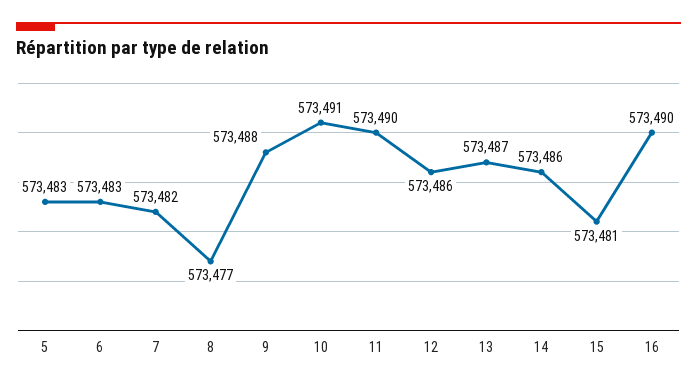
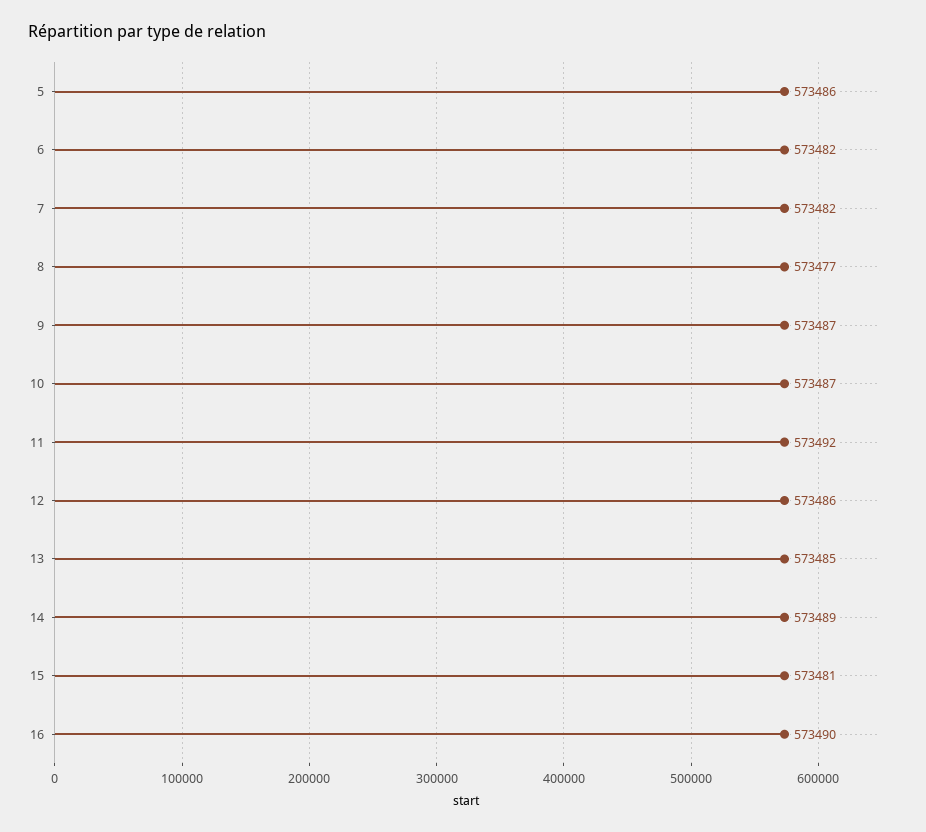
5: 573483 -> 573486
6: 573483 -> 573482
9: 573488 -> 573487
10: 573491 -> 573487
11: 573490 -> 573492
13: 573487 -> 573485
14: 573486 -> 573489

